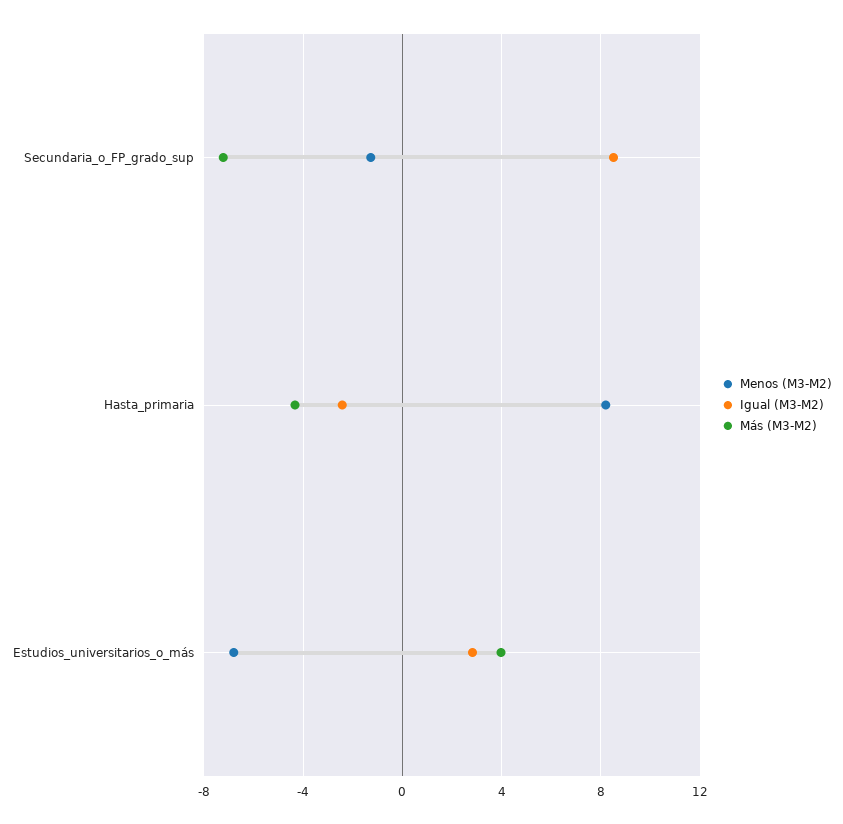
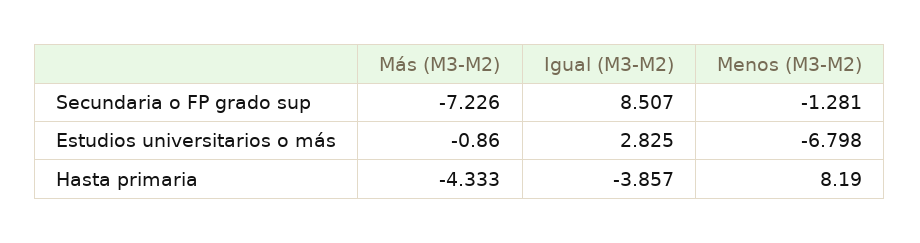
Igual (M3-M2), Hasta_primaria: -2.5 -> -3.857
Más (M3-M2), Estudios_universitarios_o_más: 4 -> -0.86

